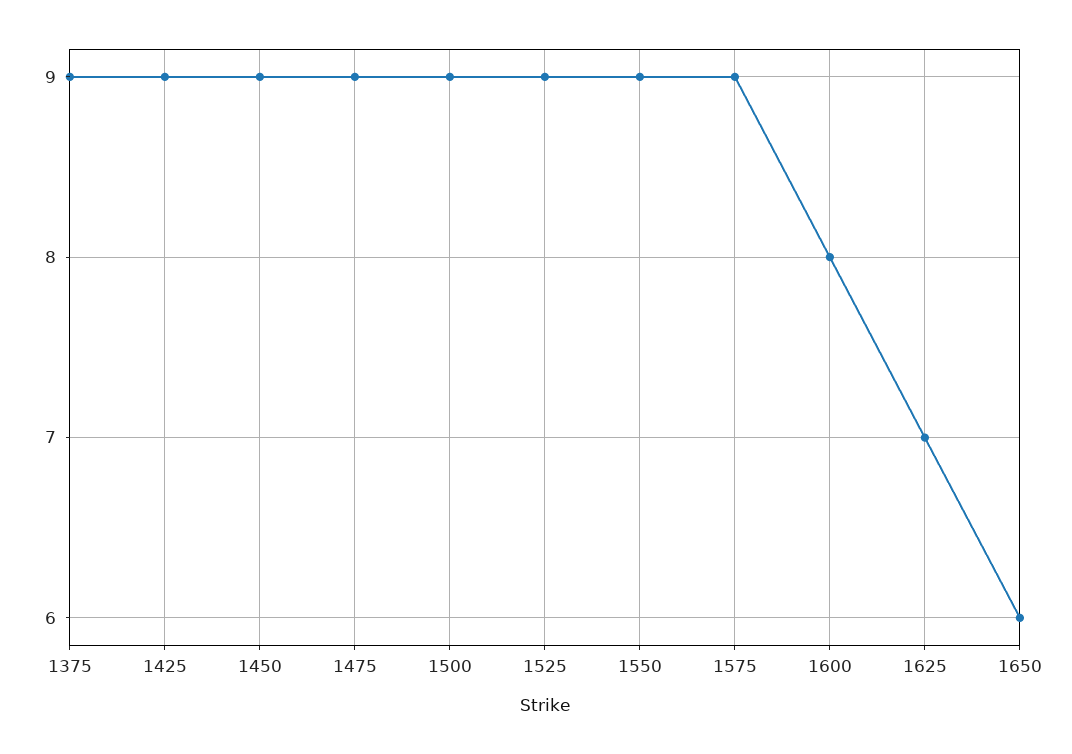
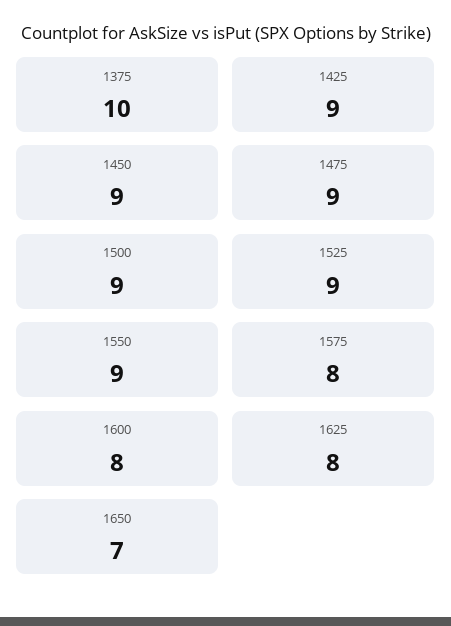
1375: 9 -> 10
1575: 9 -> 8
1625: 7 -> 8
1650: 6 -> 7

